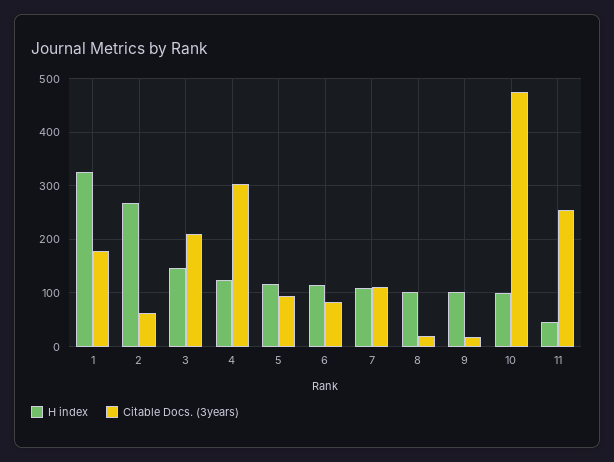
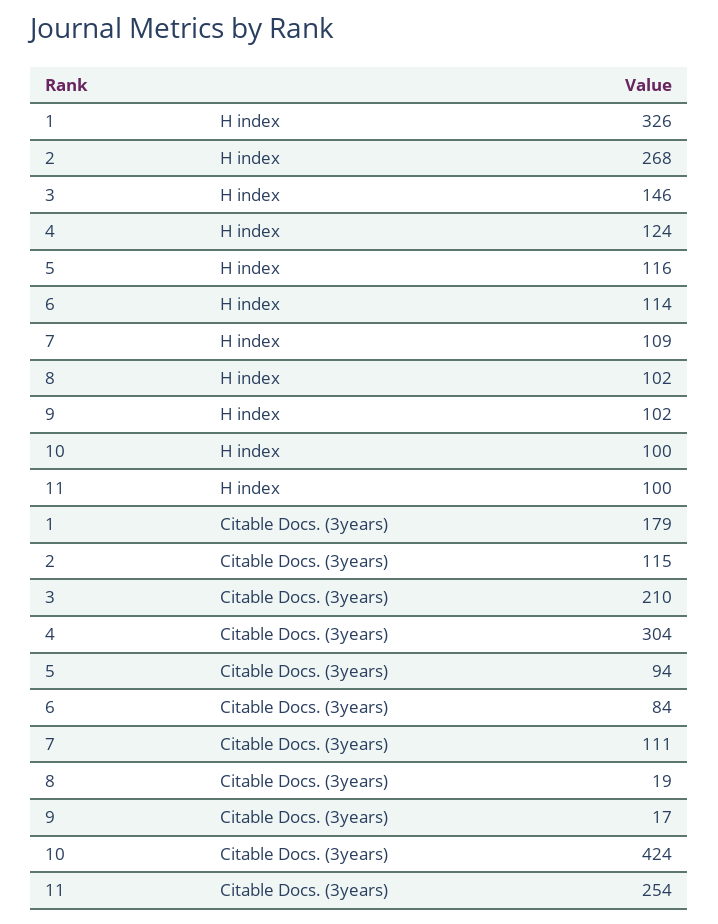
Citable Docs. (3years), 2: 60 -> 115
Citable Docs. (3years), 10: 480 -> 424
H index, 11: 40 -> 100

